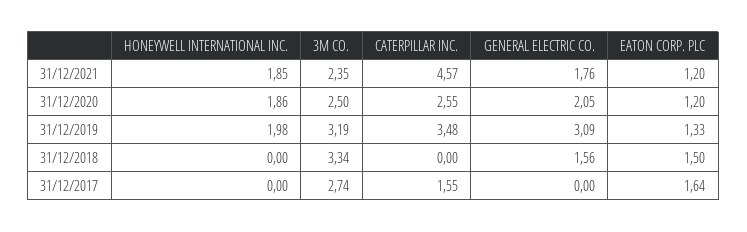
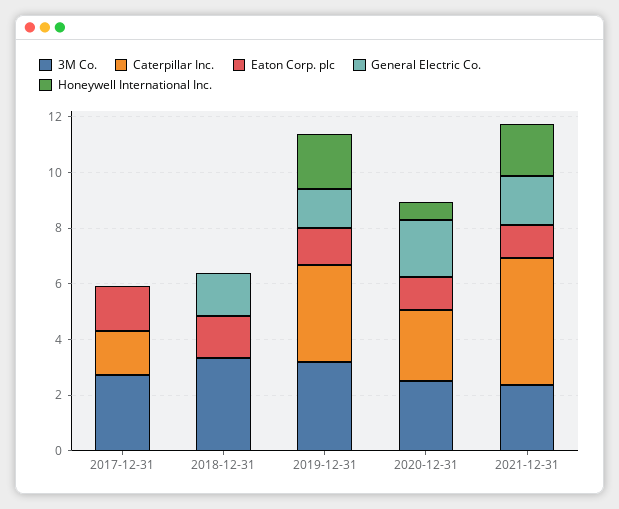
HONEYWELL INTERNATIONAL INC., 31/12/2020: 1.86 -> 0.5
GENERAL ELECTRIC CO., 31/12/2019: 3.09 -> 1.5

